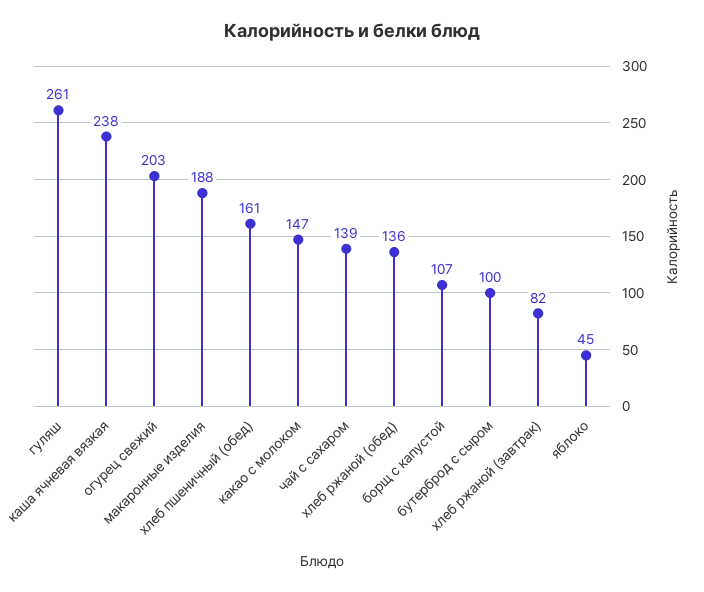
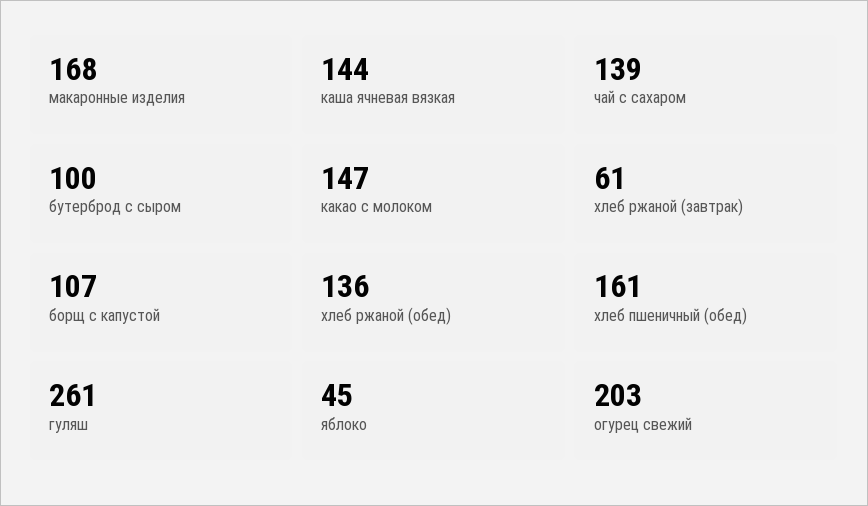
каша ячневая вязкая: 238 -> 144
макаронные изделия: 188 -> 168
хлеб ржаной (завтрак): 82 -> 61

